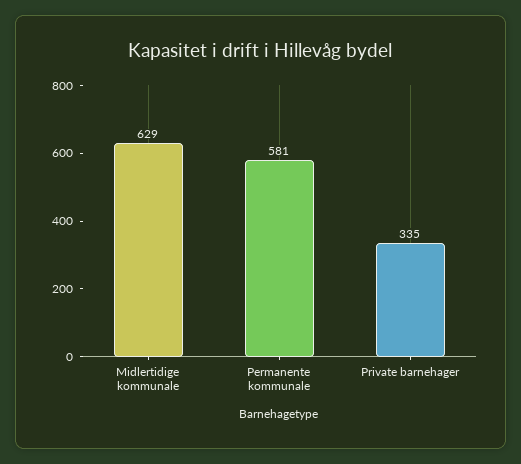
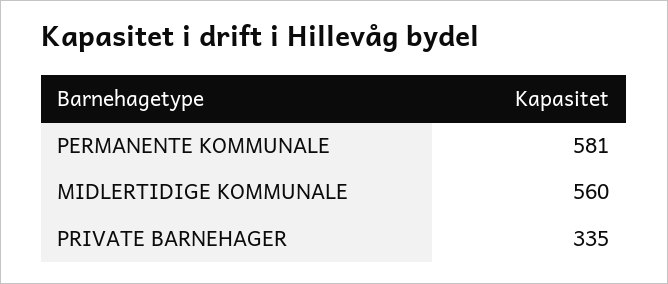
Midlertidige kommunale: 629 -> 560

